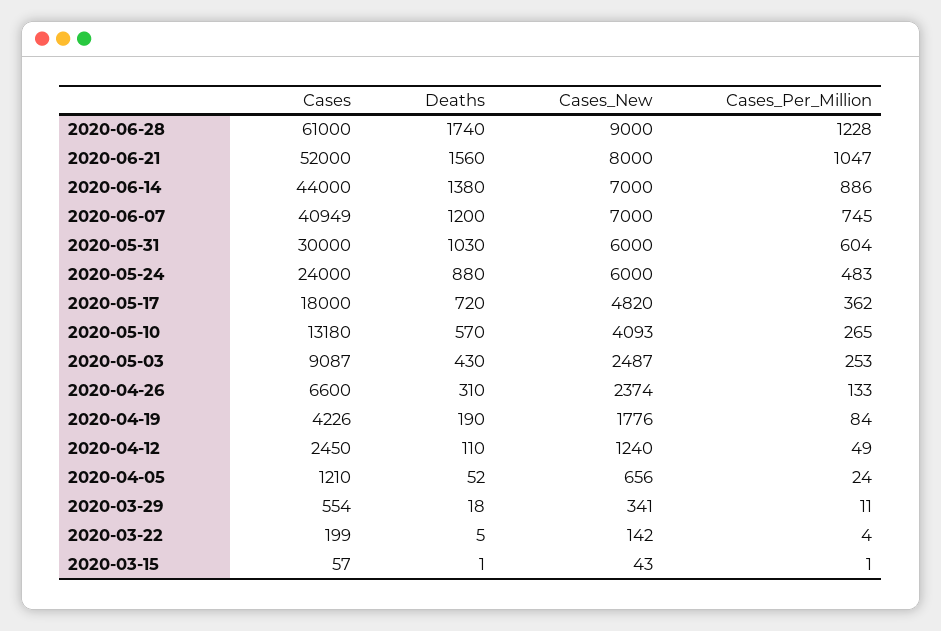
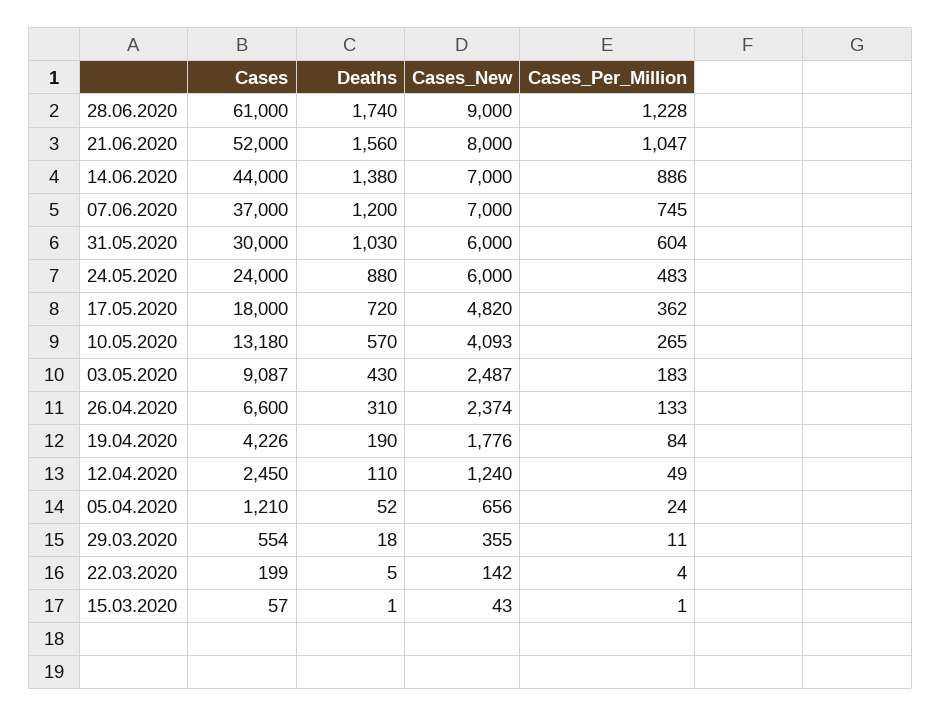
Cases, 2020-06-07: 40949 -> 37000
Cases_Per_Million, 2020-05-03: 253 -> 183
Cases_New, 2020-03-29: 341 -> 355

